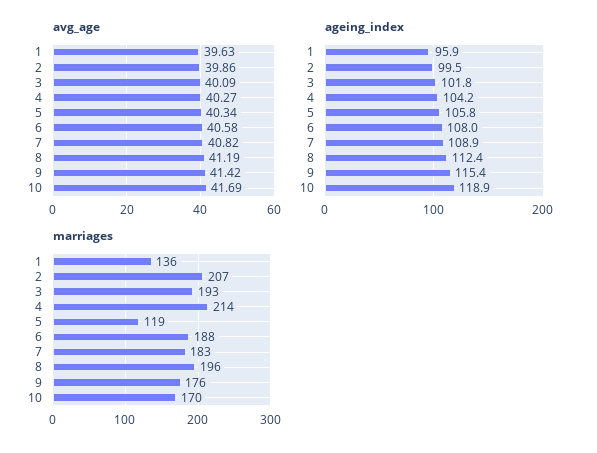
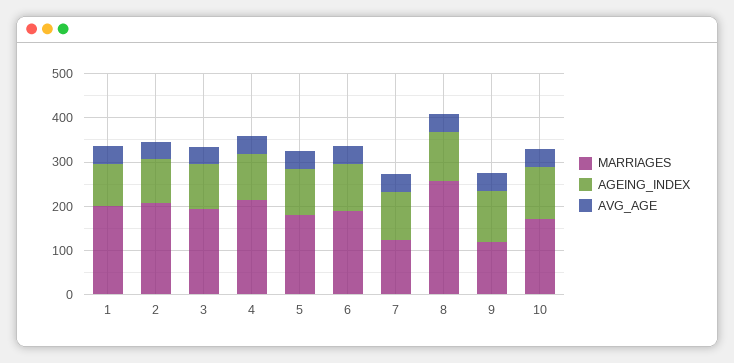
marriages, 1: 136 -> 200
marriages, 5: 119 -> 180
marriages, 7: 183 -> 120
marriages, 8: 196 -> 260
marriages, 9: 176 -> 120

